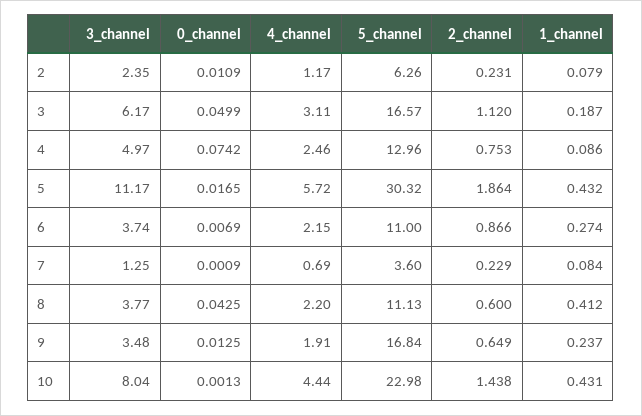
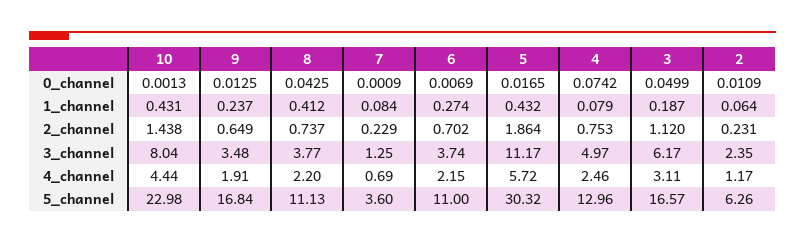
1_channel, 2: 0.079 -> 0.064
1_channel, 4: 0.086 -> 0.079
2_channel, 6: 0.866 -> 0.702
2_channel, 8: 0.6 -> 0.737

